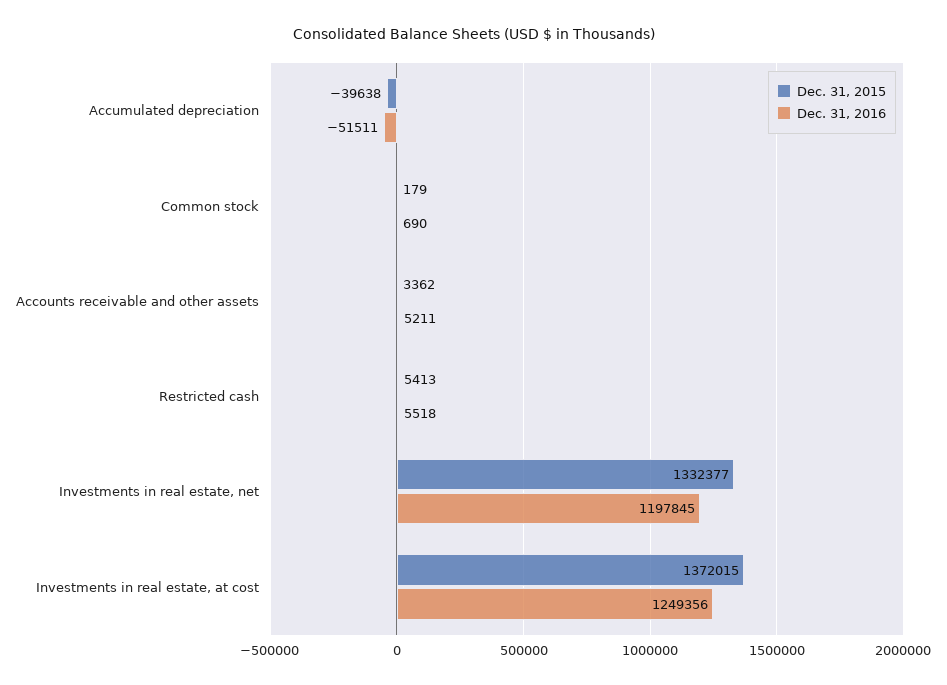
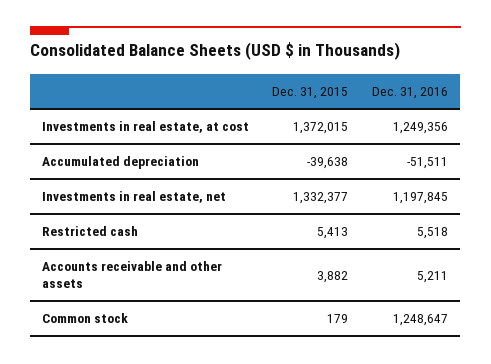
Dec. 31, 2016, Common stock: 690 -> 1248647
Dec. 31, 2015, Accounts receivable and other assets: 3362 -> 3882

